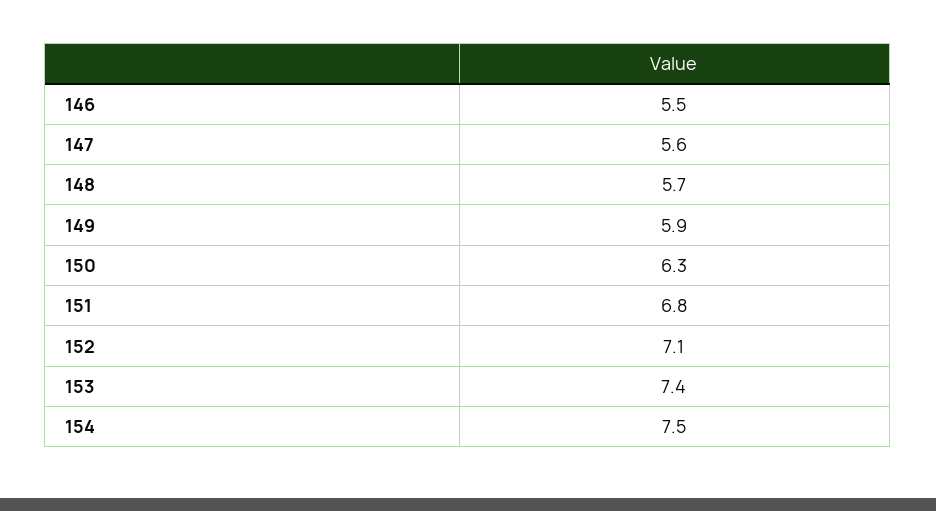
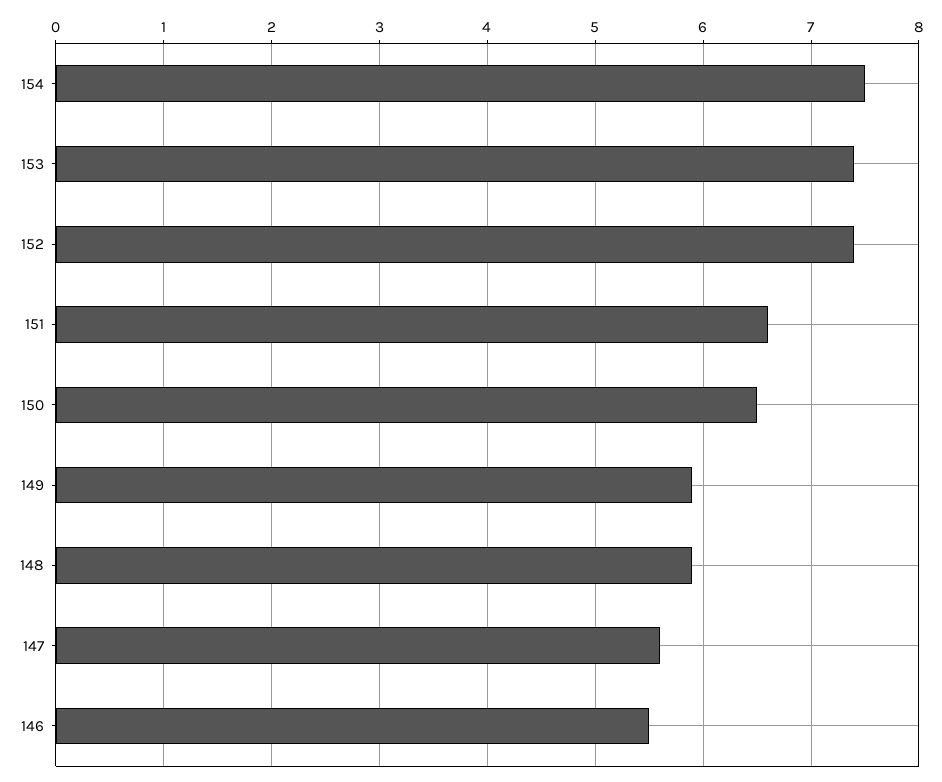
148: 5.7 -> 5.9
150: 6.3 -> 6.5
151: 6.8 -> 6.6
152: 7.1 -> 7.4

